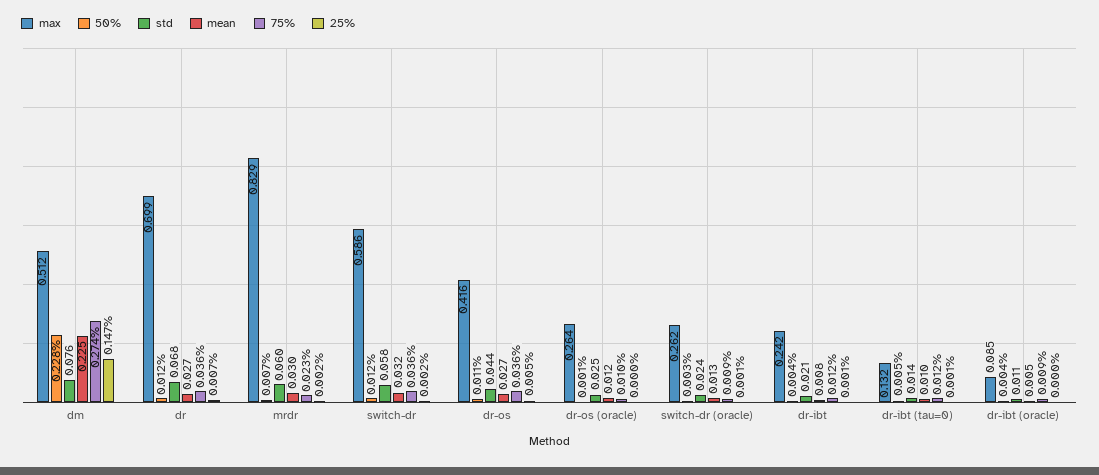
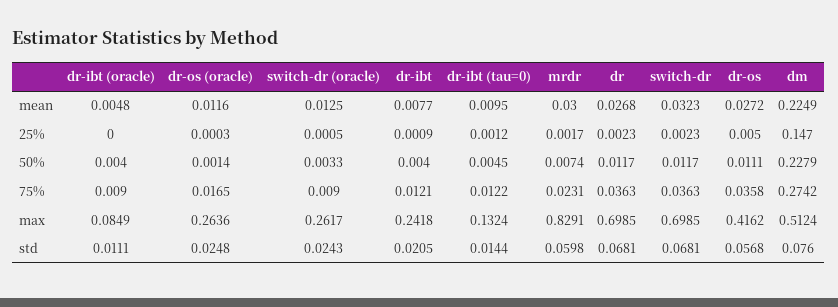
25%, dr: 0.007 -> 0.0023
max, switch-dr: 0.586 -> 0.6985
std, switch-dr: 0.058 -> 0.0681
std, dr-os: 0.044 -> 0.0568
75%, dr-os (oracle): 0.01 -> 0.0165

